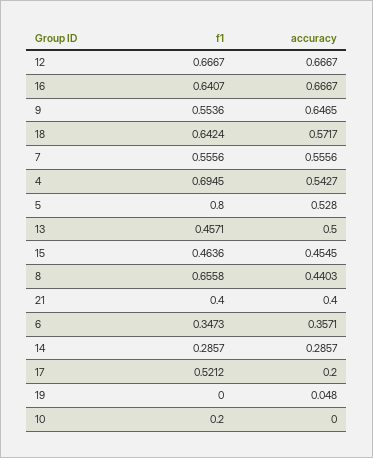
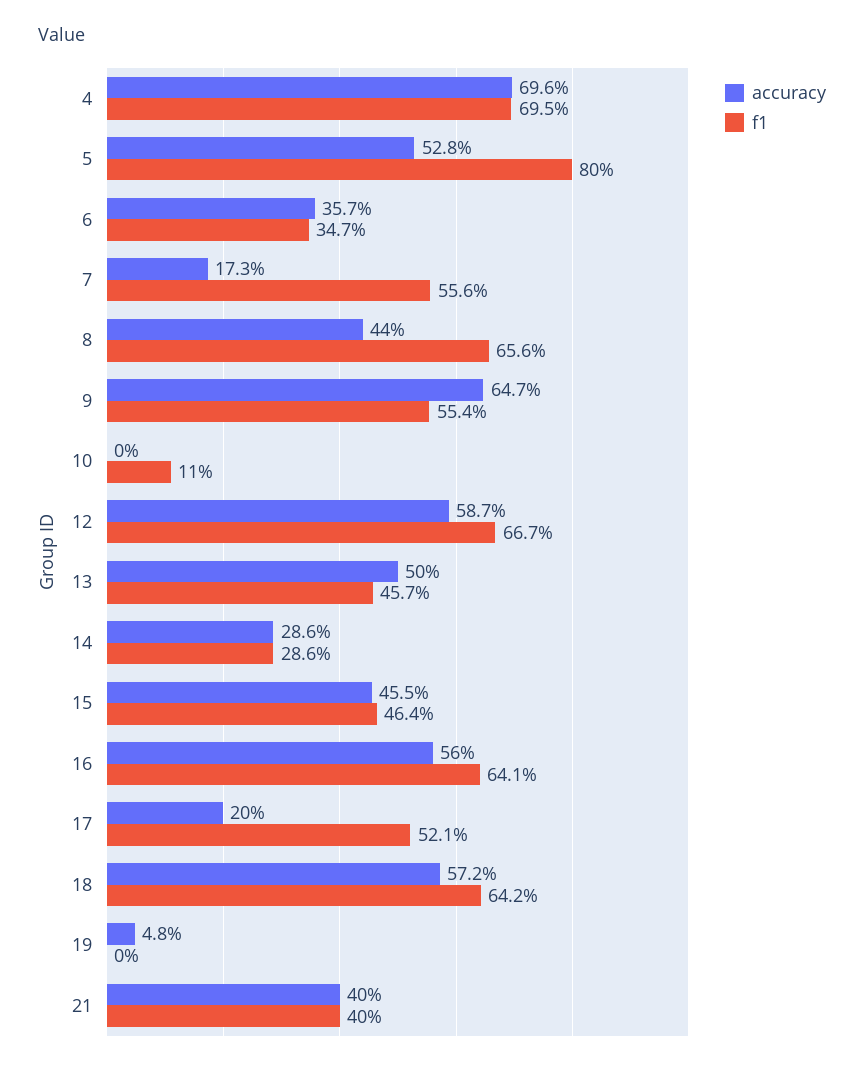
accuracy, 12: 0.6667 -> 0.587
accuracy, 16: 0.6667 -> 0.56
accuracy, 7: 0.5556 -> 0.173
accuracy, 4: 0.5427 -> 0.696
f1, 10: 0.2 -> 0.11

